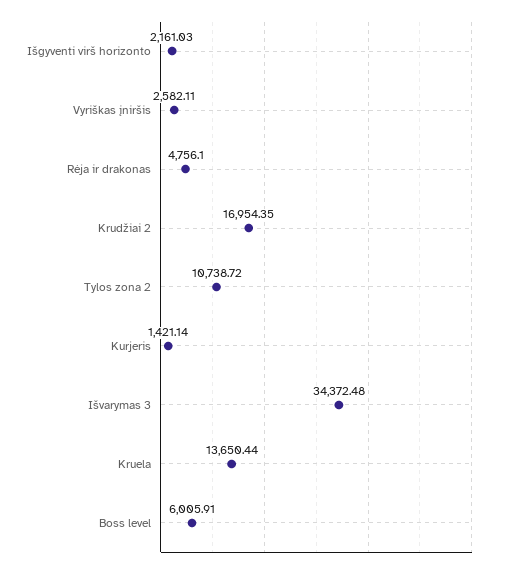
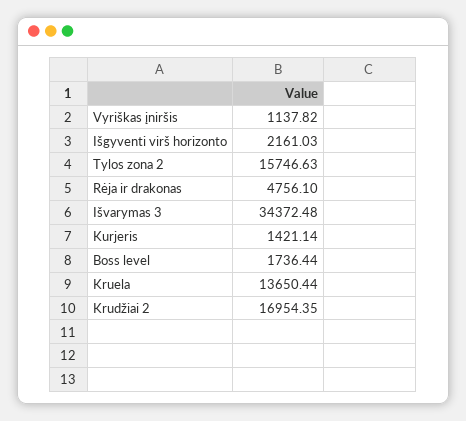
Vyriškas įniršis: 2582.11 -> 1137.82
Tylos zona 2: 10738.72 -> 15746.63
Boss level: 6005.91 -> 1736.44

